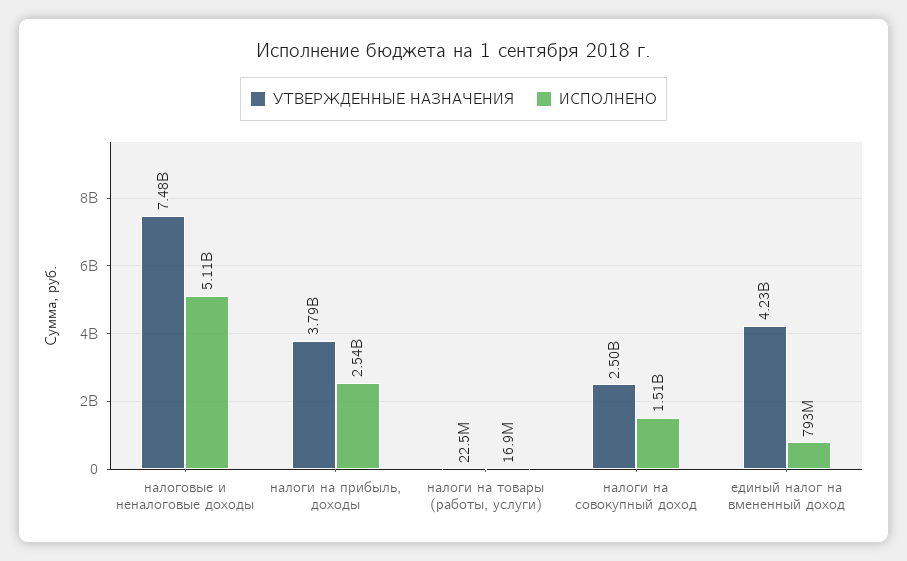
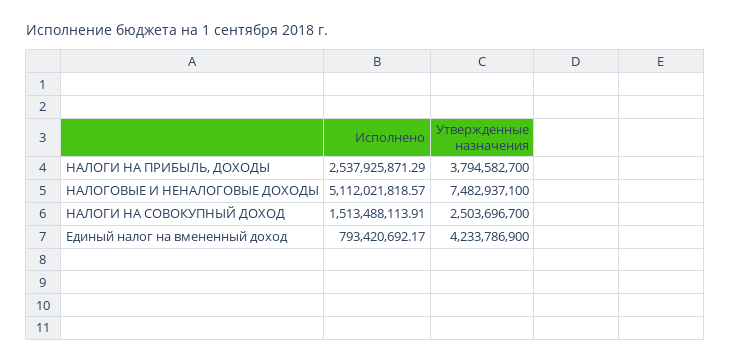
УТВЕРЖДЕННЫЕ НАЗНАЧЕНИЯ, налоги на товары (работы, услуги): 22500000 -> none
ИСПОЛНЕНО, налоги на товары (работы, услуги): 16900000 -> none

